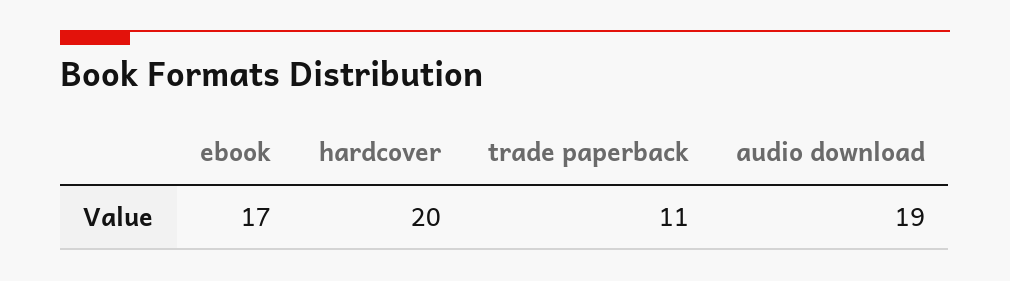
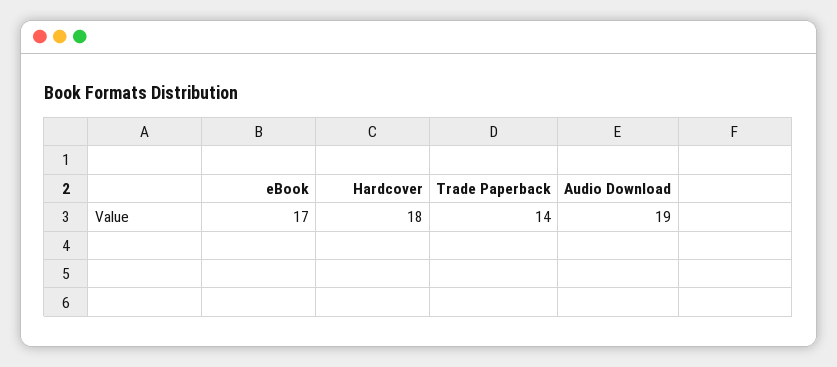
hardcover: 20 -> 18
trade paperback: 11 -> 14

